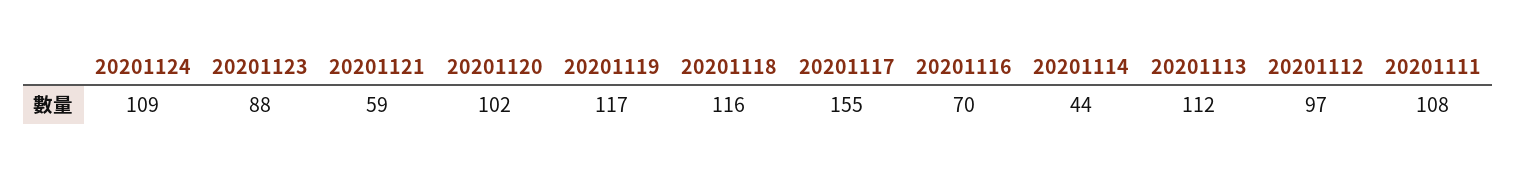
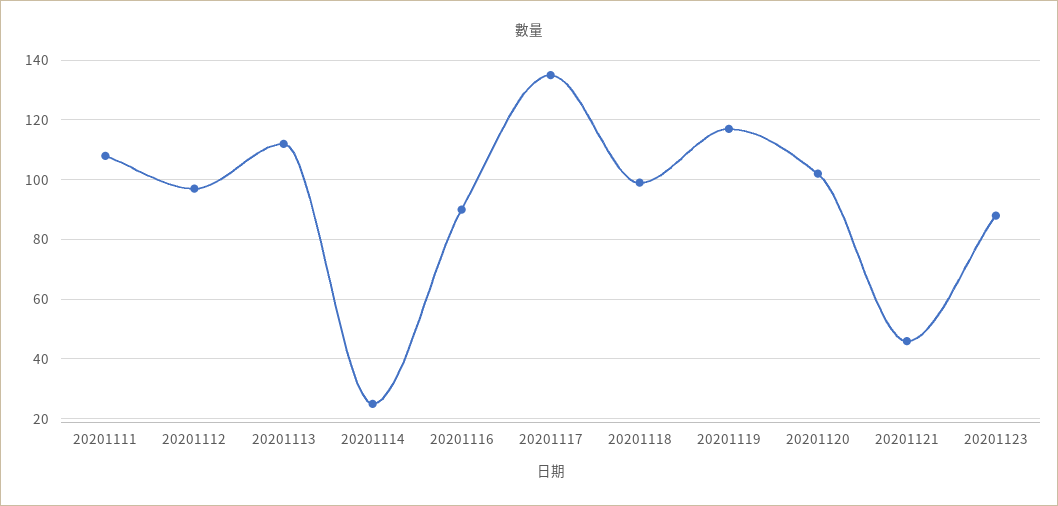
20201124: 109 -> none
20201121: 59 -> 45
20201118: 116 -> 100
20201117: 155 -> 135
20201116: 70 -> 90
20201114: 44 -> 25

